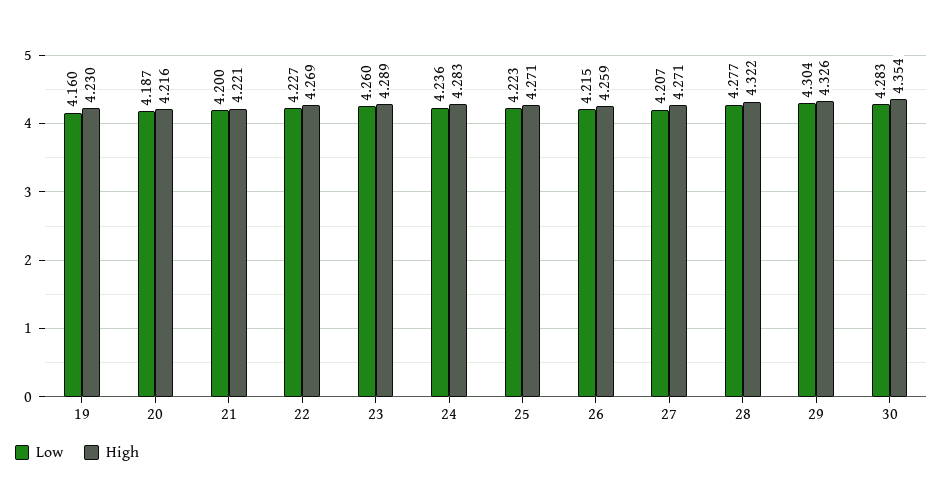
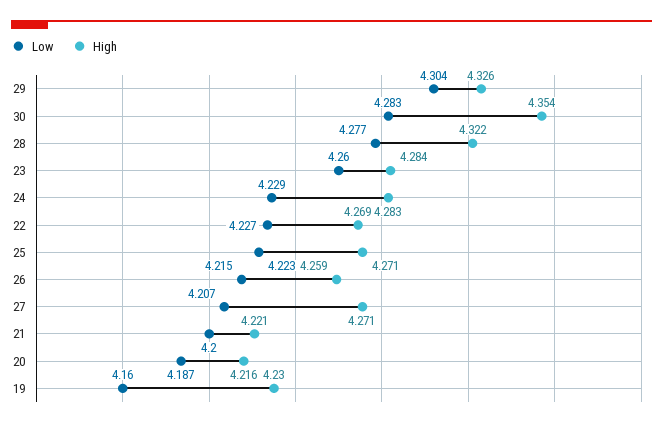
High, 23: 4.289 -> 4.284
Low, 24: 4.236 -> 4.229

